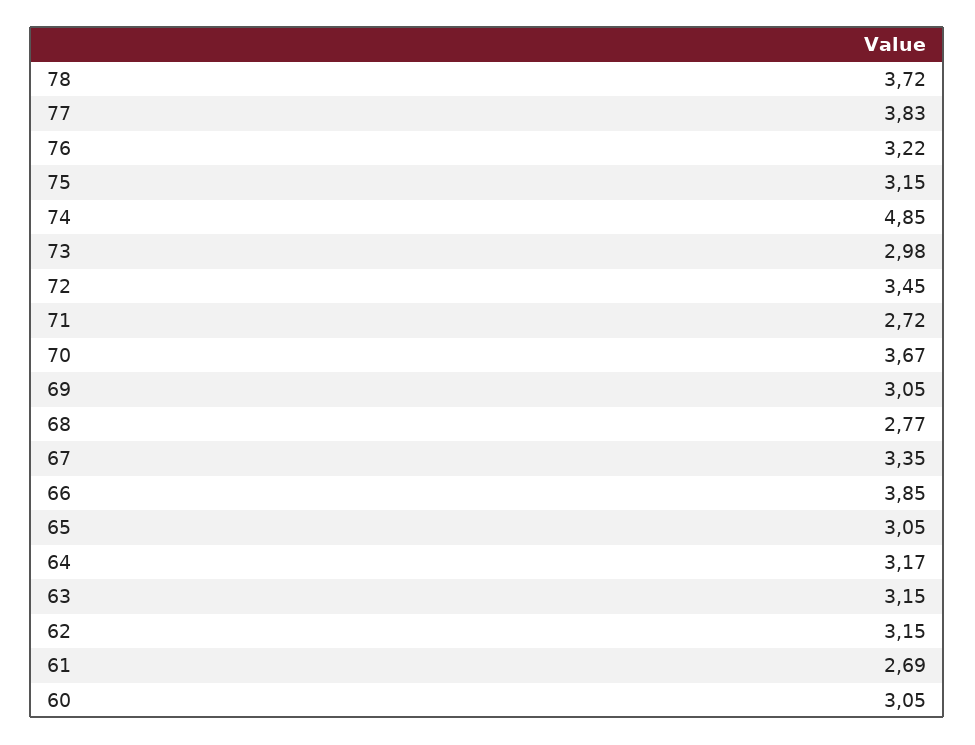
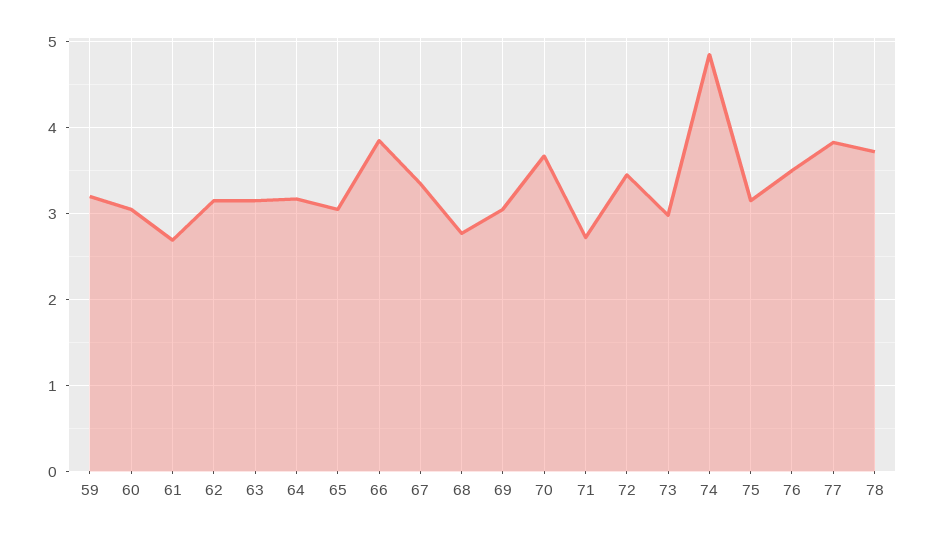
76: 3.22 -> 3.5
59: none -> 3.2

